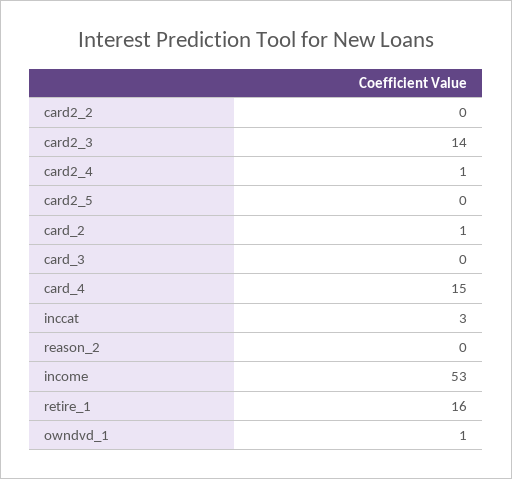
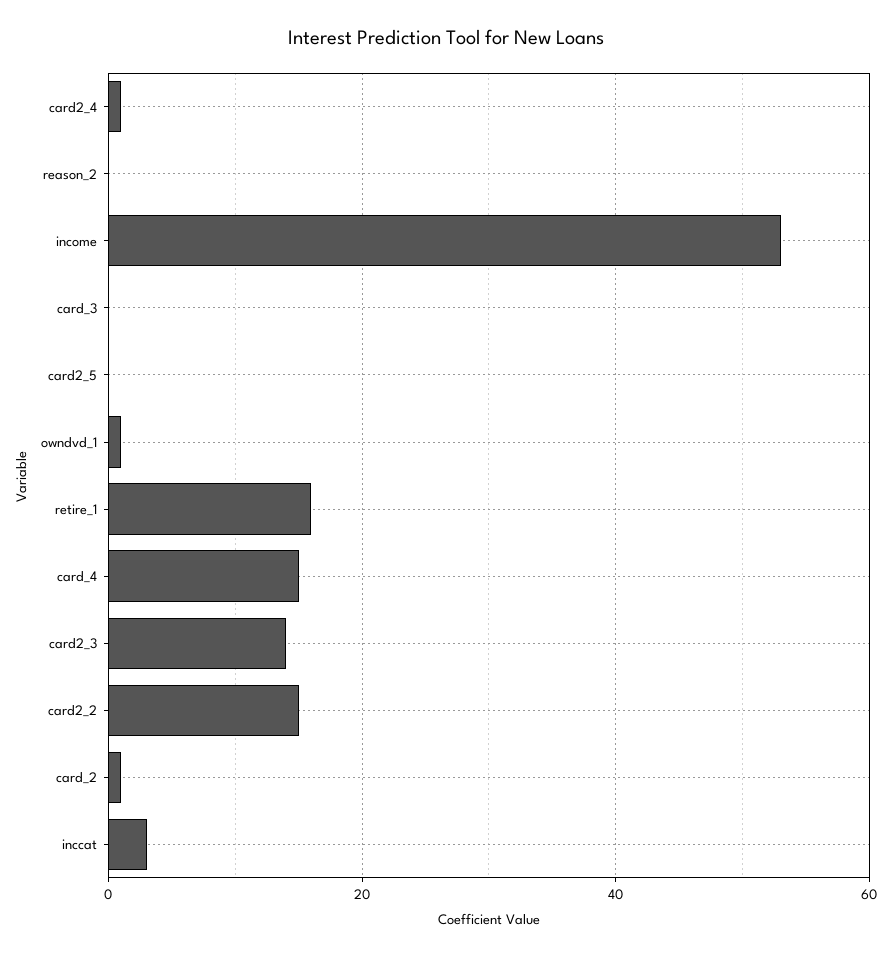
card2_2: 0 -> 15

